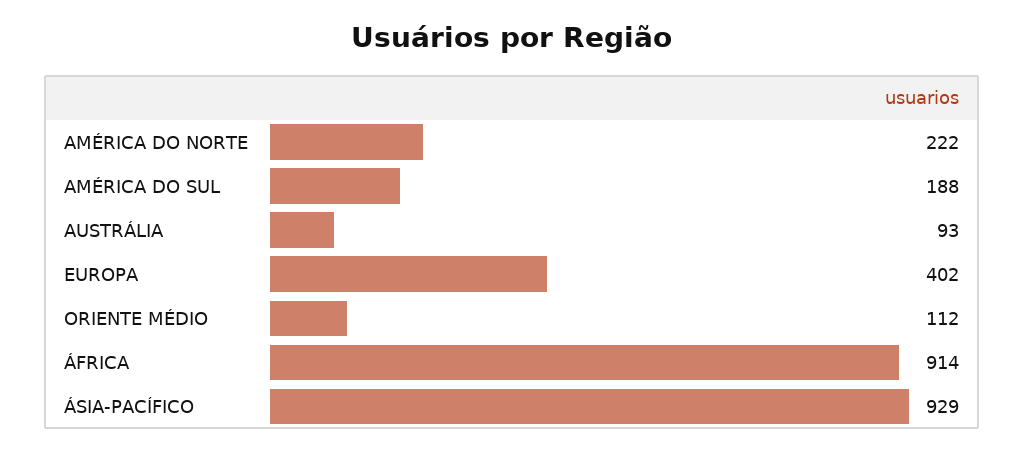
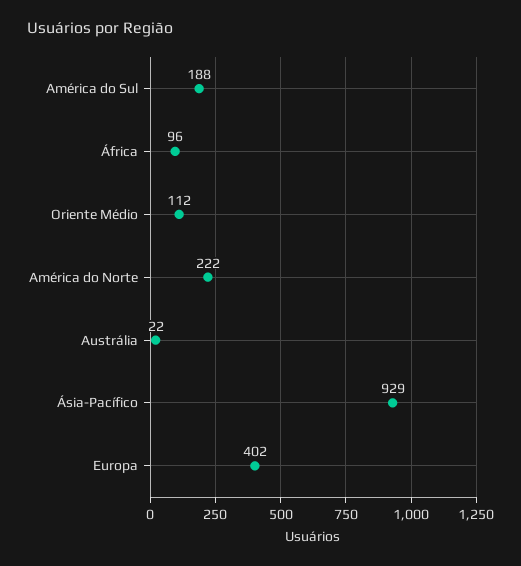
AUSTRÁLIA: 93 -> 22
ÁFRICA: 914 -> 96

